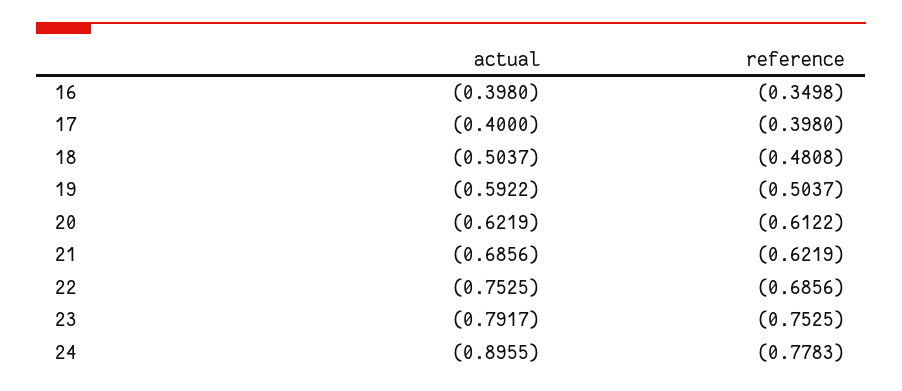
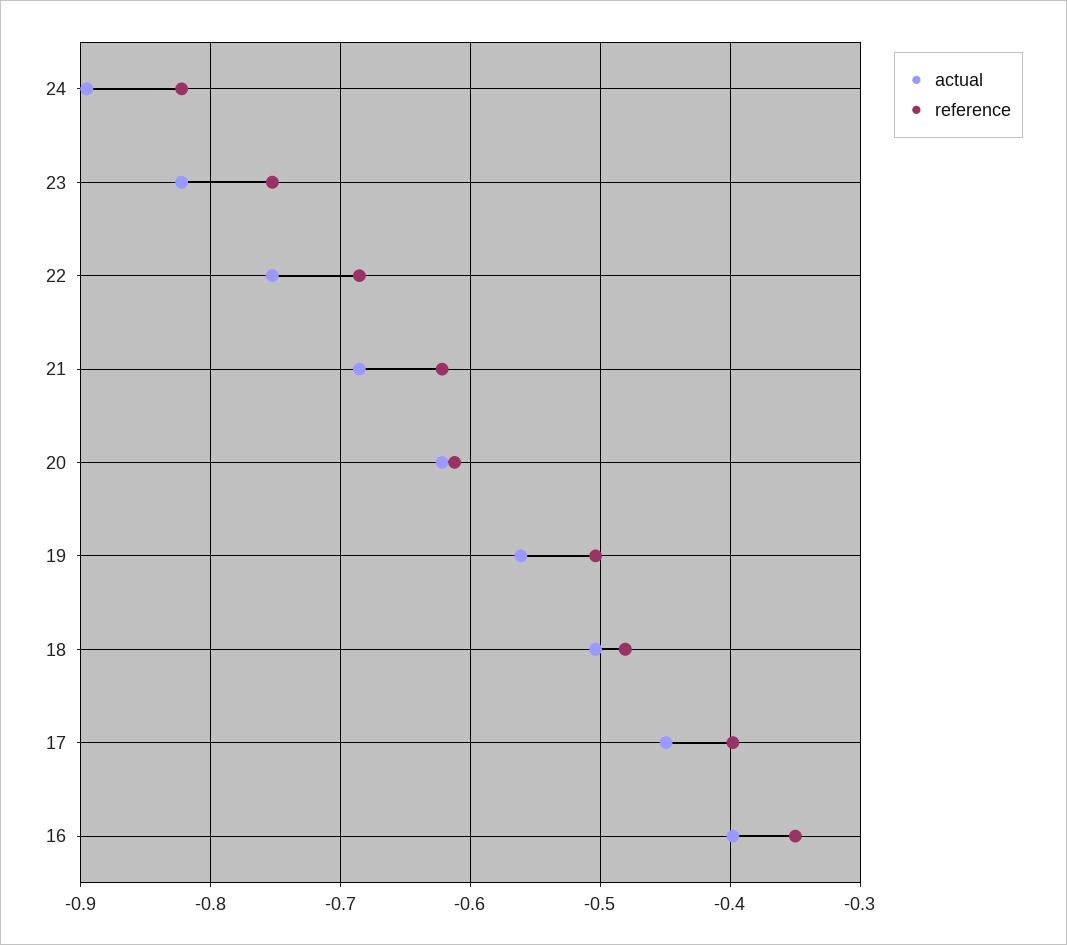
actual, 17: -0.4 -> -0.45
actual, 19: -0.5922 -> -0.56
actual, 23: -0.7917 -> -0.82
reference, 24: -0.7783 -> -0.82

